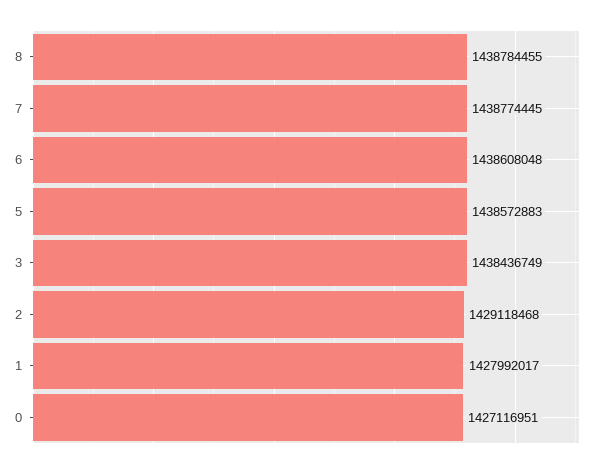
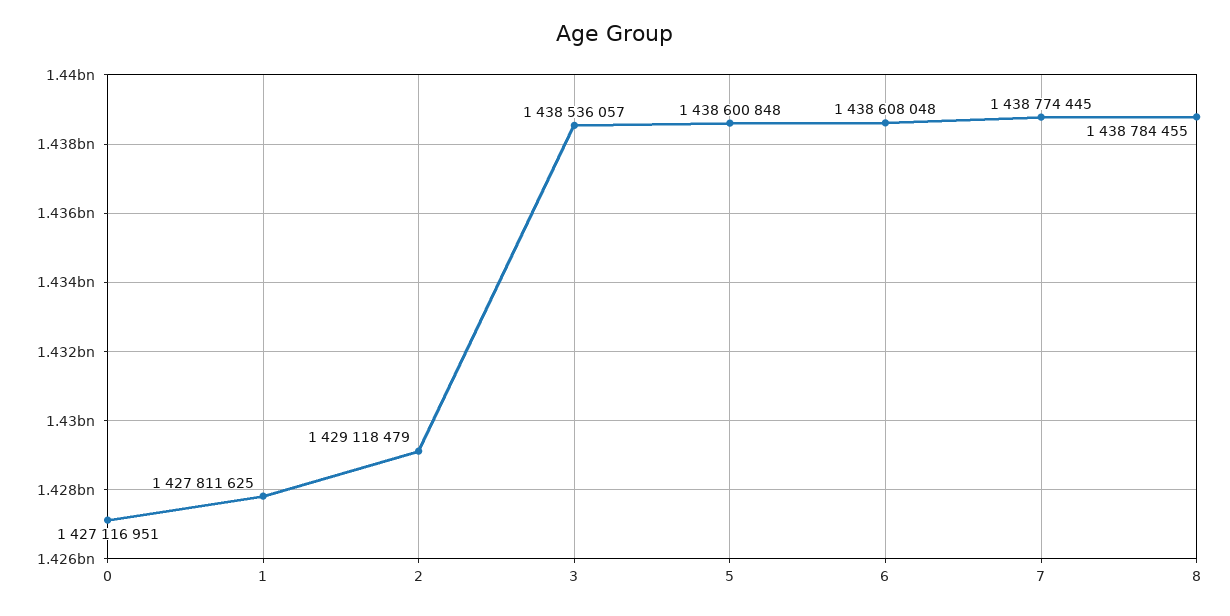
5: 1438572883 -> 1438600848
3: 1438436749 -> 1438536057
2: 1429118468 -> 1429118479
1: 1427992017 -> 1427811625

